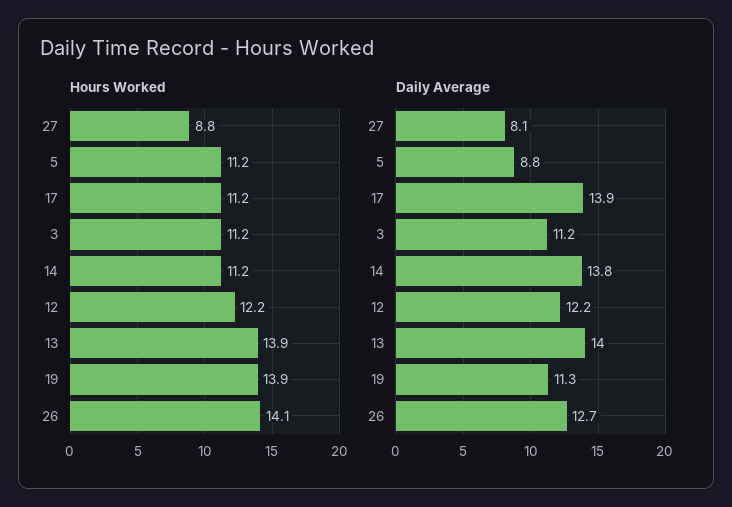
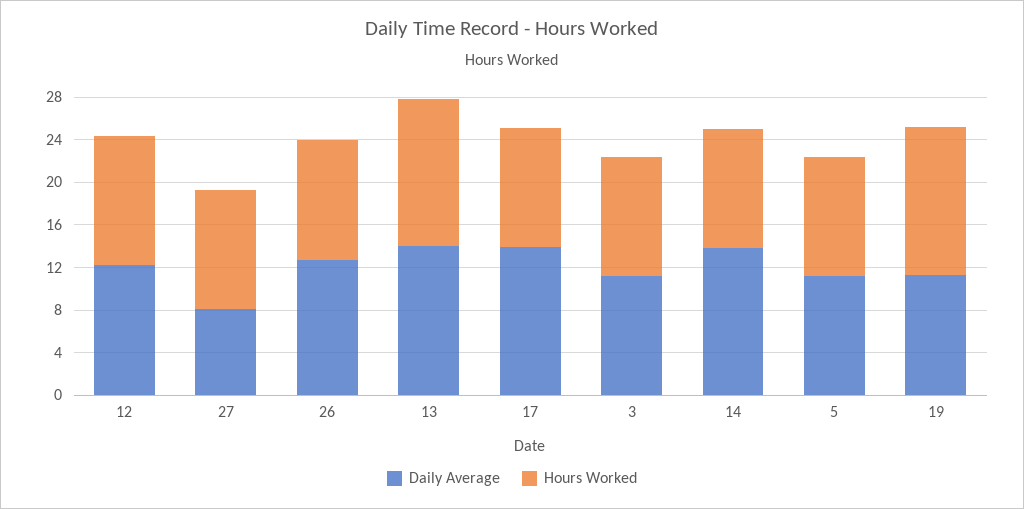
Hours Worked, 27: 8.8 -> 11
Hours Worked, 26: 14.1 -> 11
Daily Average, 5: 8.8 -> 11

